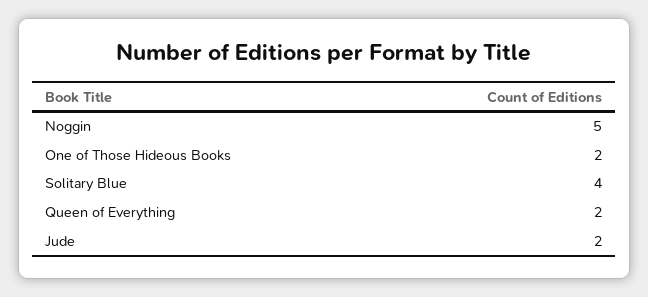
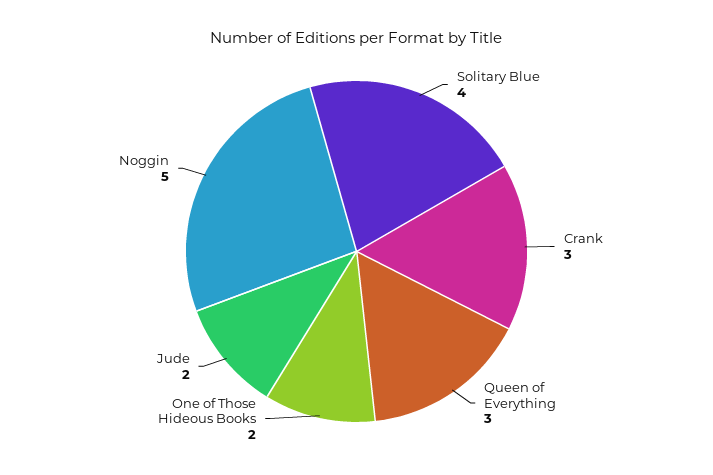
Queen of Everything: 2 -> 3
Crank: none -> 3

